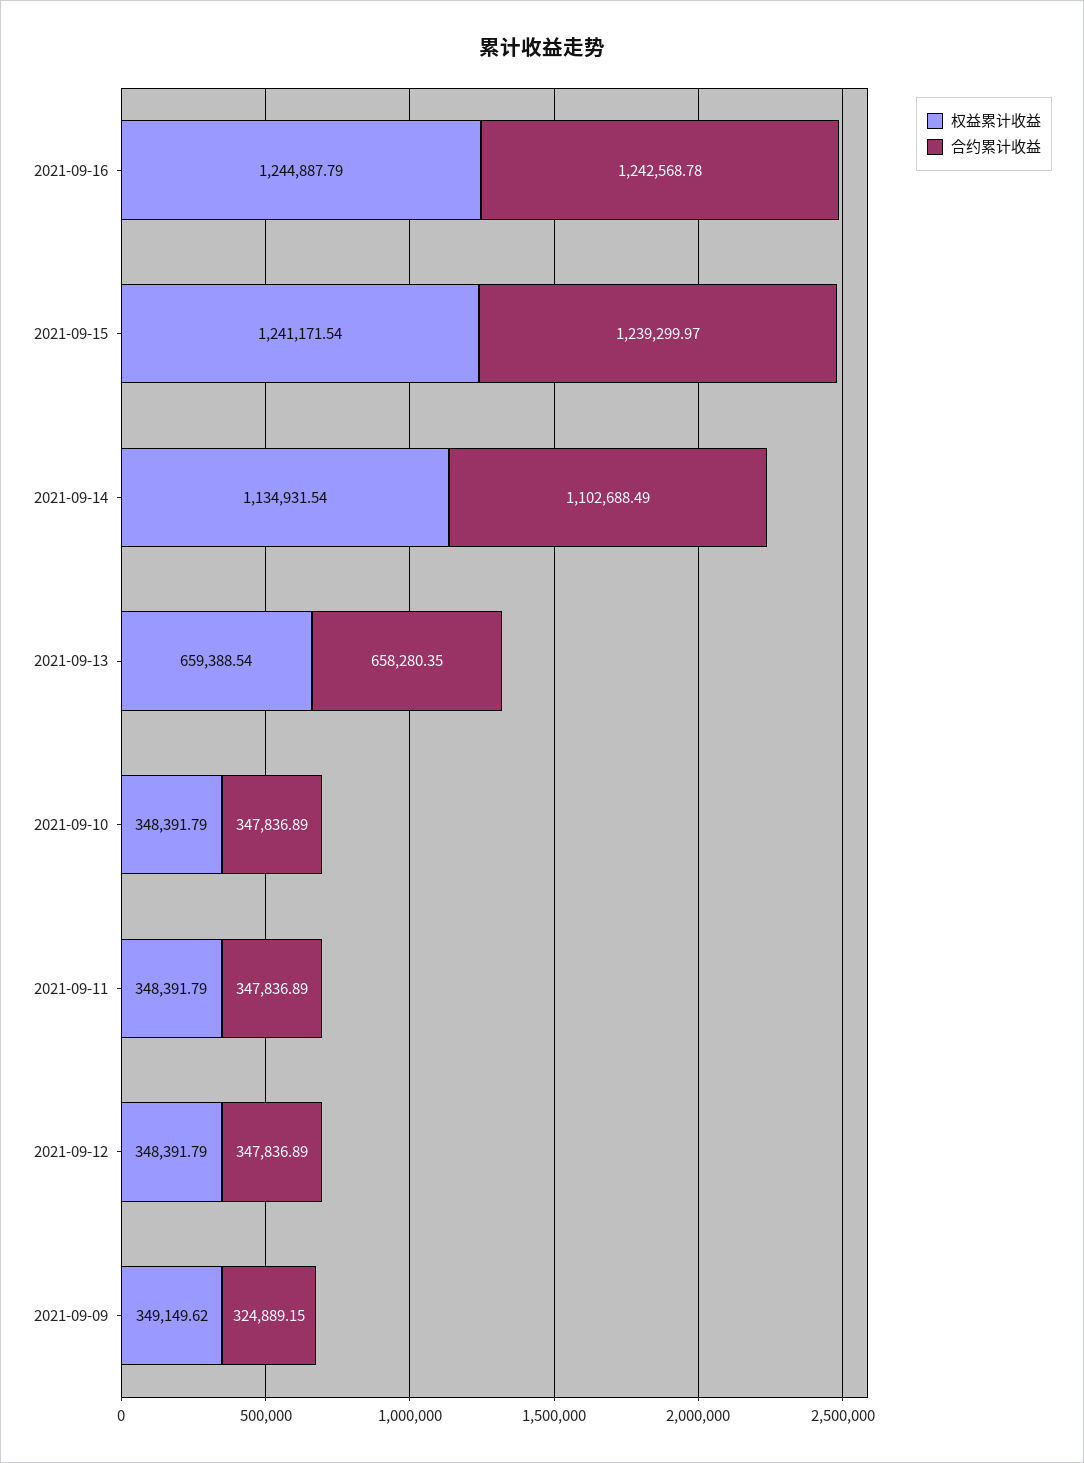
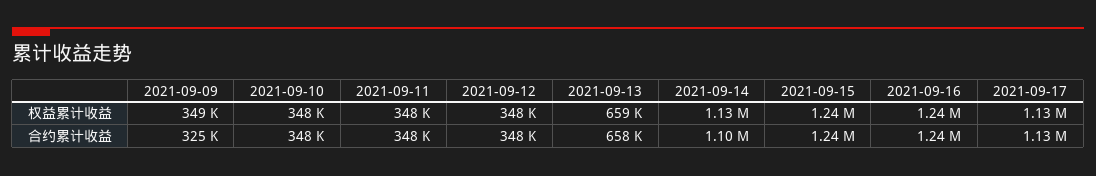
权益累计收益, 2021-09-17: none -> 1130000
合约累计收益, 2021-09-17: none -> 1130000

